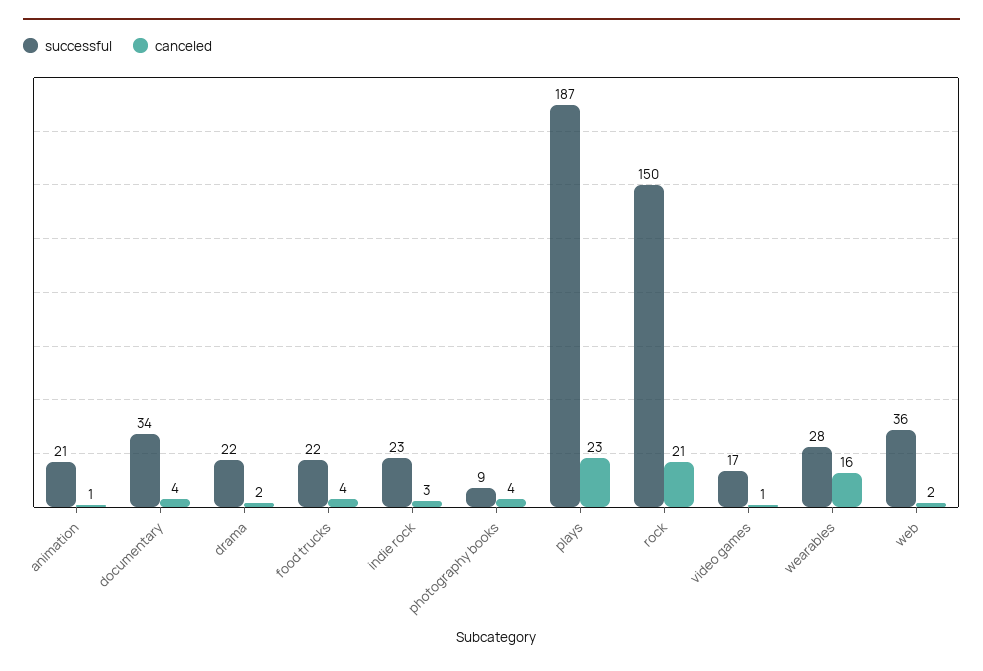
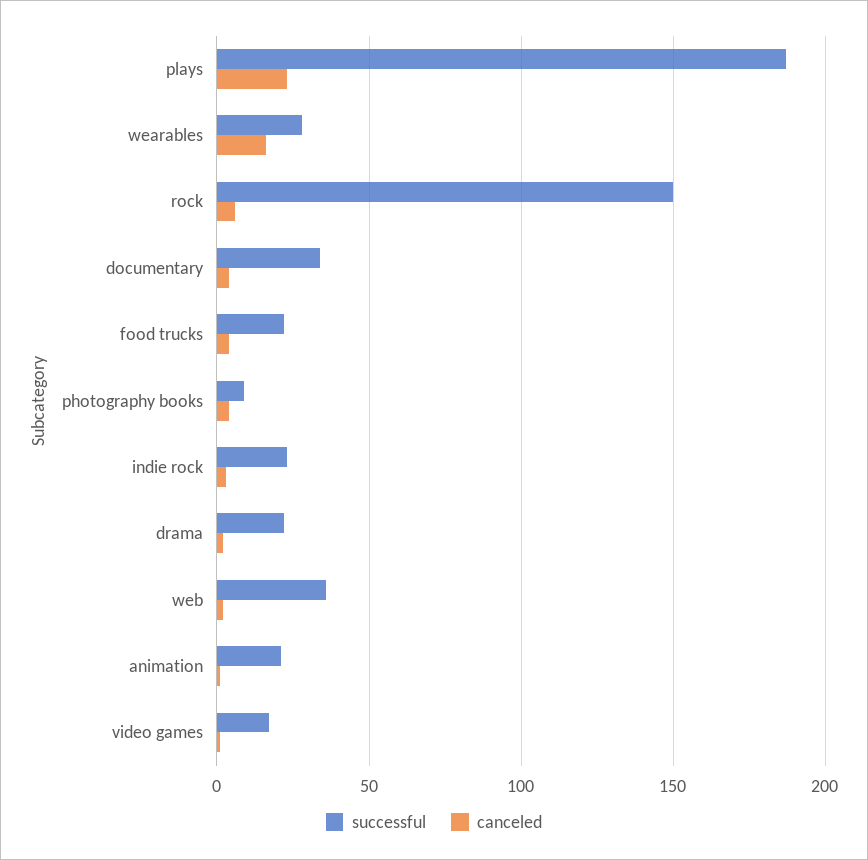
canceled, rock: 21 -> 5

